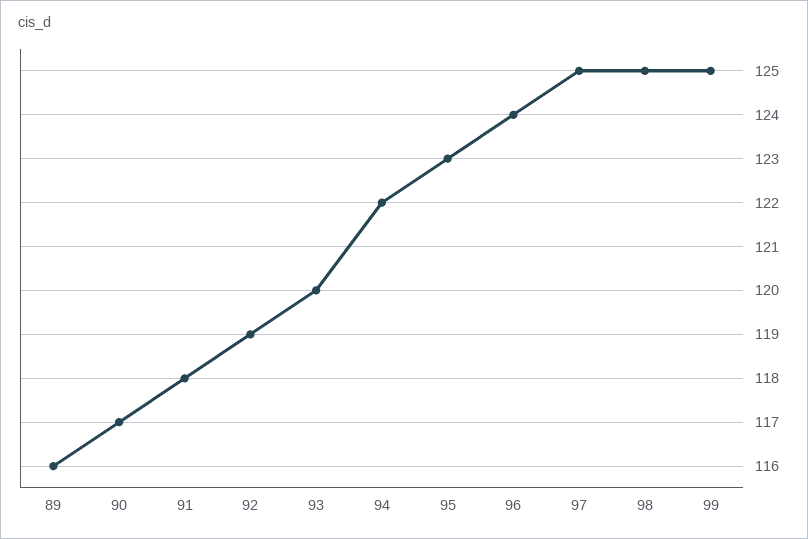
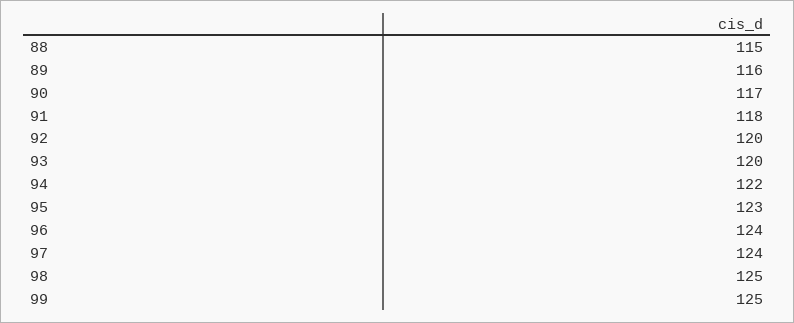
92: 119 -> 120
97: 125 -> 124
88: none -> 115

